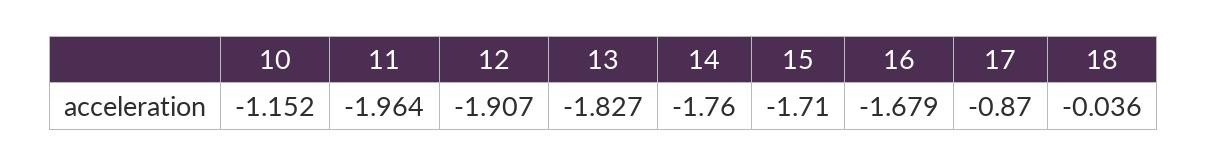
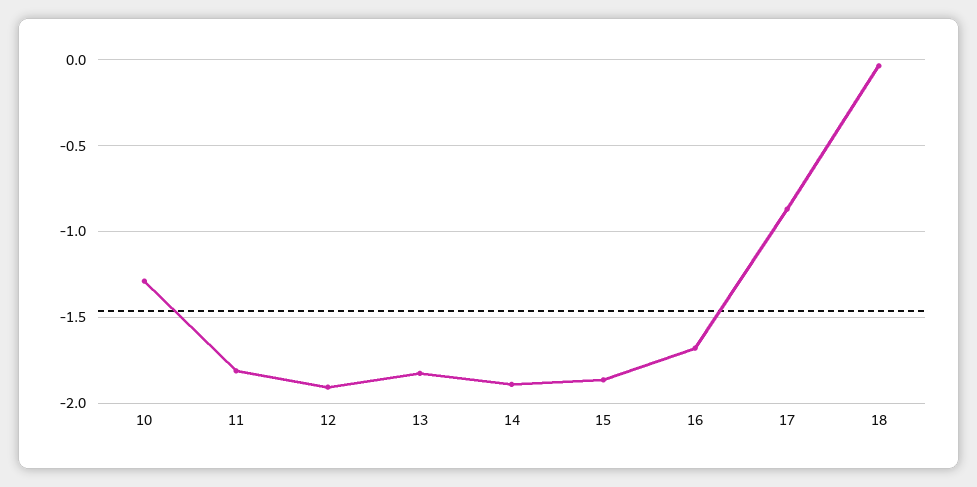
10: -1.152 -> -1.3
11: -1.964 -> -1.8
14: -1.76 -> -1.9
15: -1.71 -> -1.85

